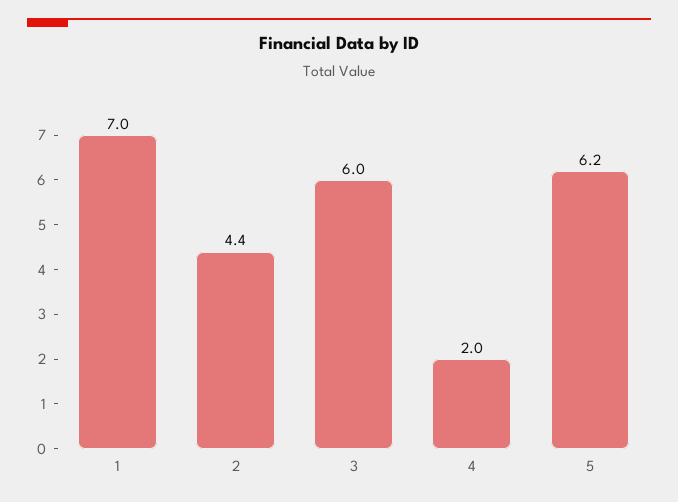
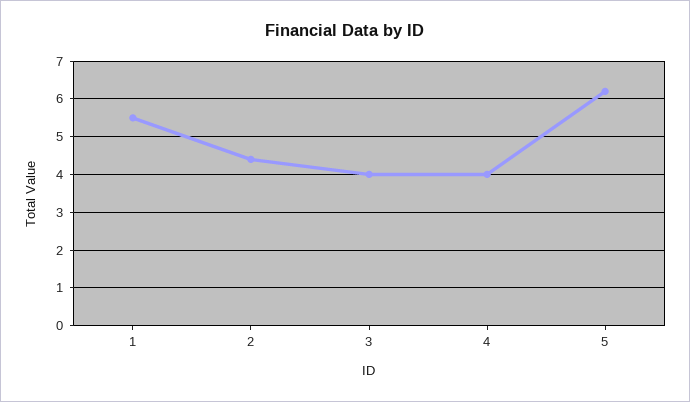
1: 7 -> 5.5
3: 6 -> 4
4: 2 -> 4

